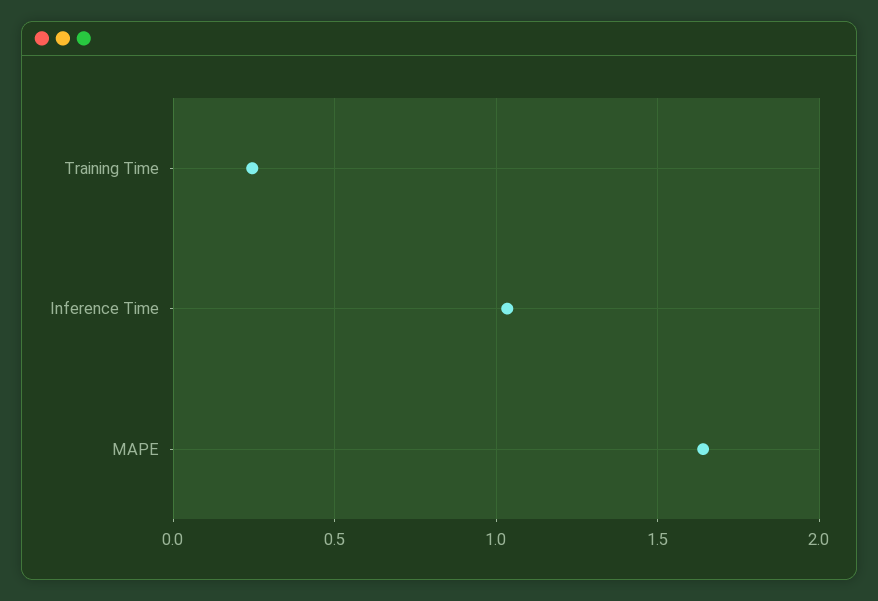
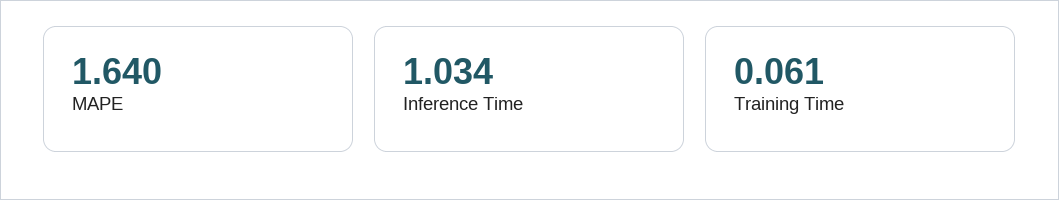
Training Time: 0.25 -> 0.061

